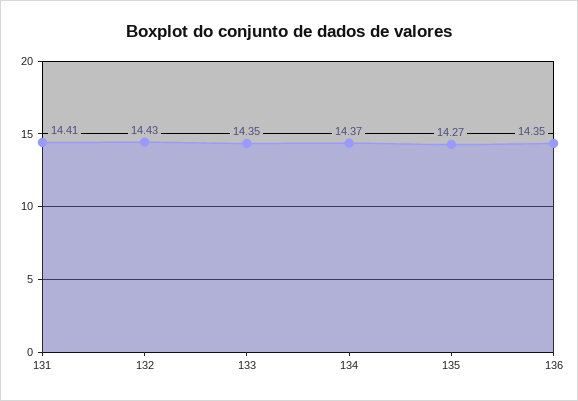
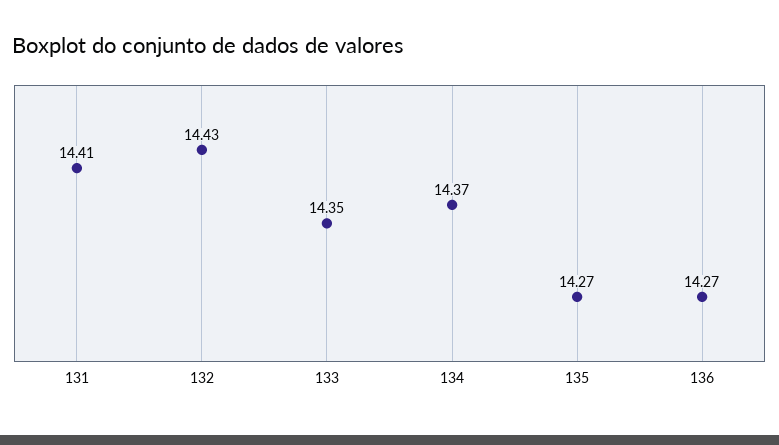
136: 14.35 -> 14.27

